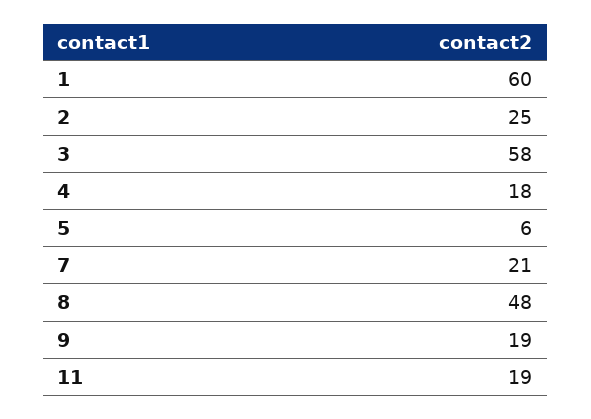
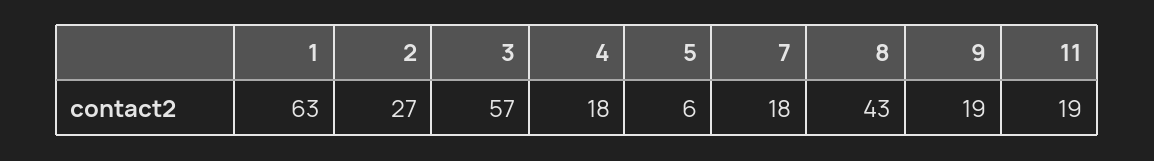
1: 60 -> 63
2: 25 -> 27
3: 58 -> 57
7: 21 -> 18
8: 48 -> 43

